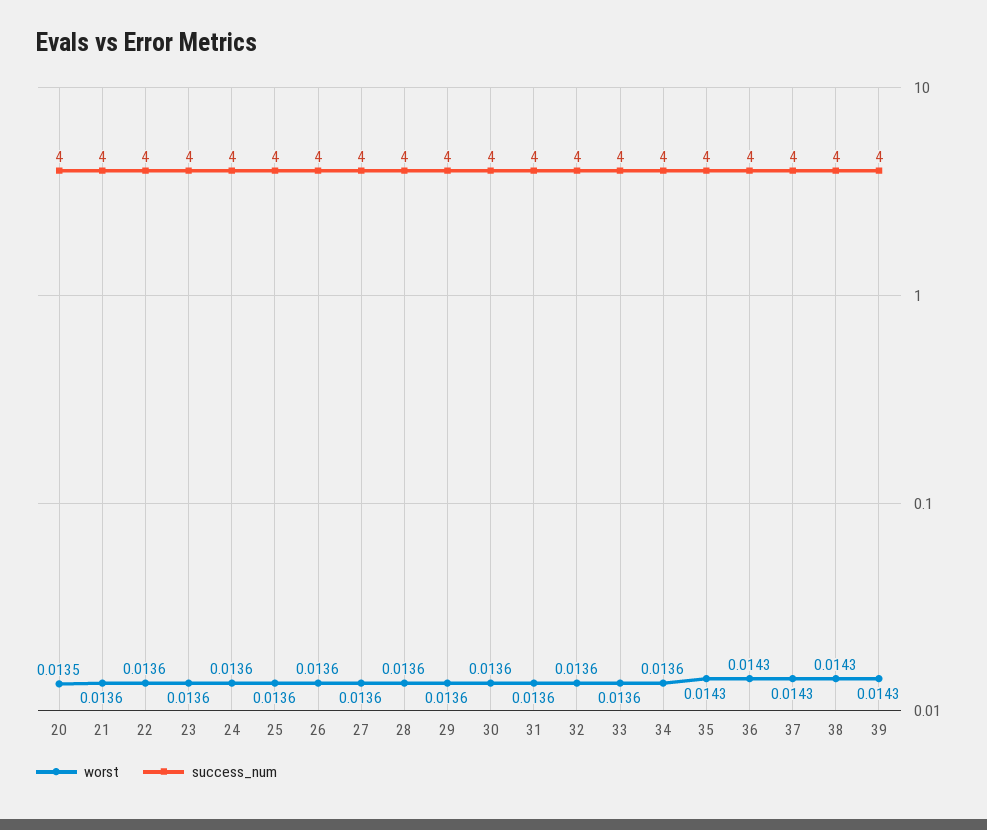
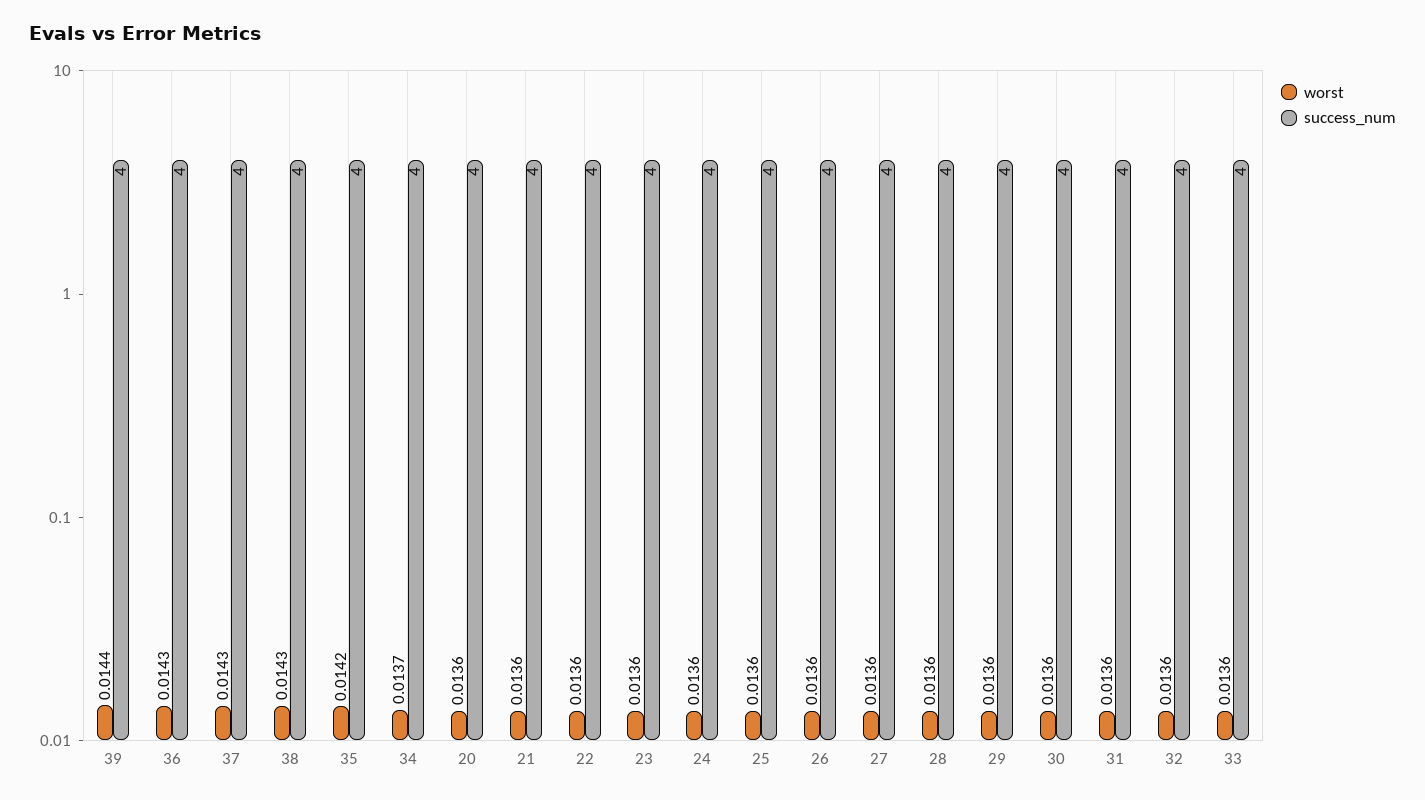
worst, 20: 0.0135 -> 0.0136
worst, 34: 0.0136 -> 0.0137
worst, 35: 0.0143 -> 0.0142
worst, 39: 0.0143 -> 0.0144

